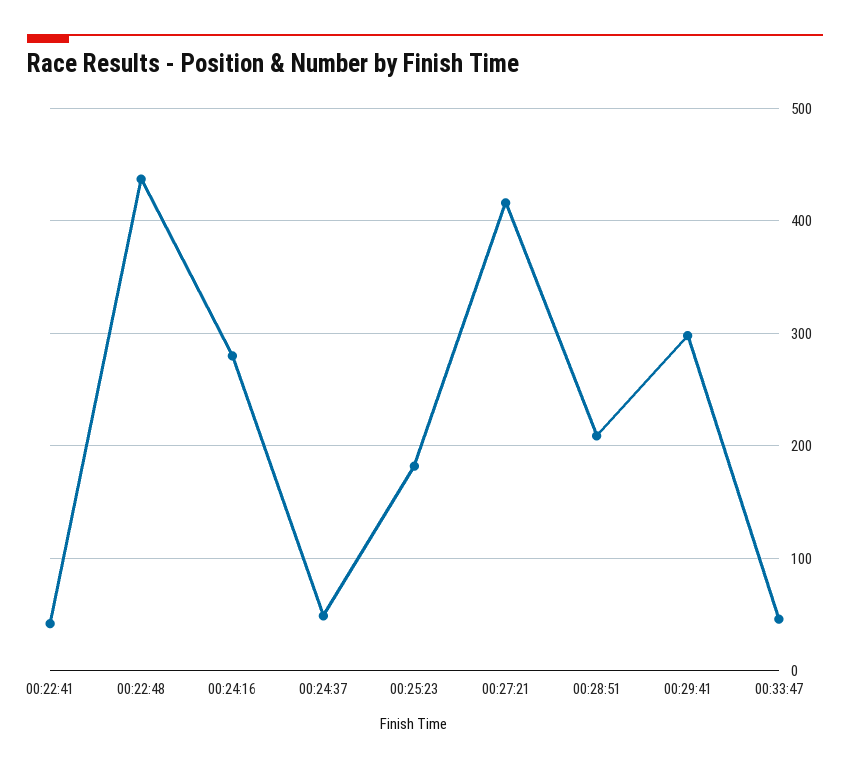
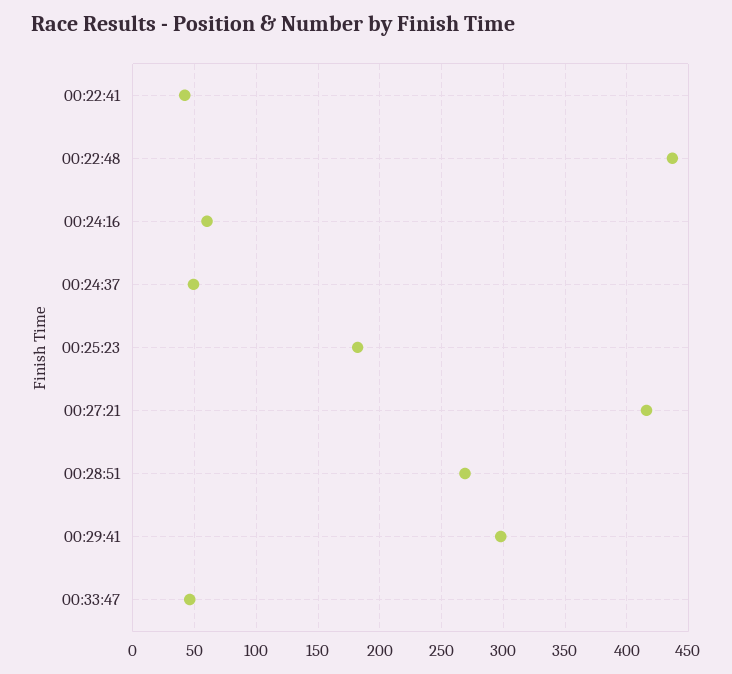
00:24:16: 280 -> 60
00:28:51: 210 -> 270

